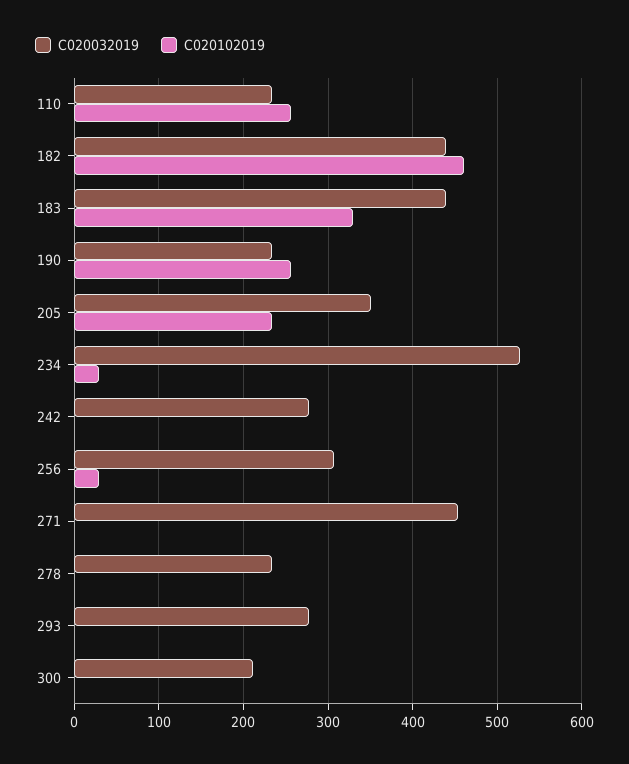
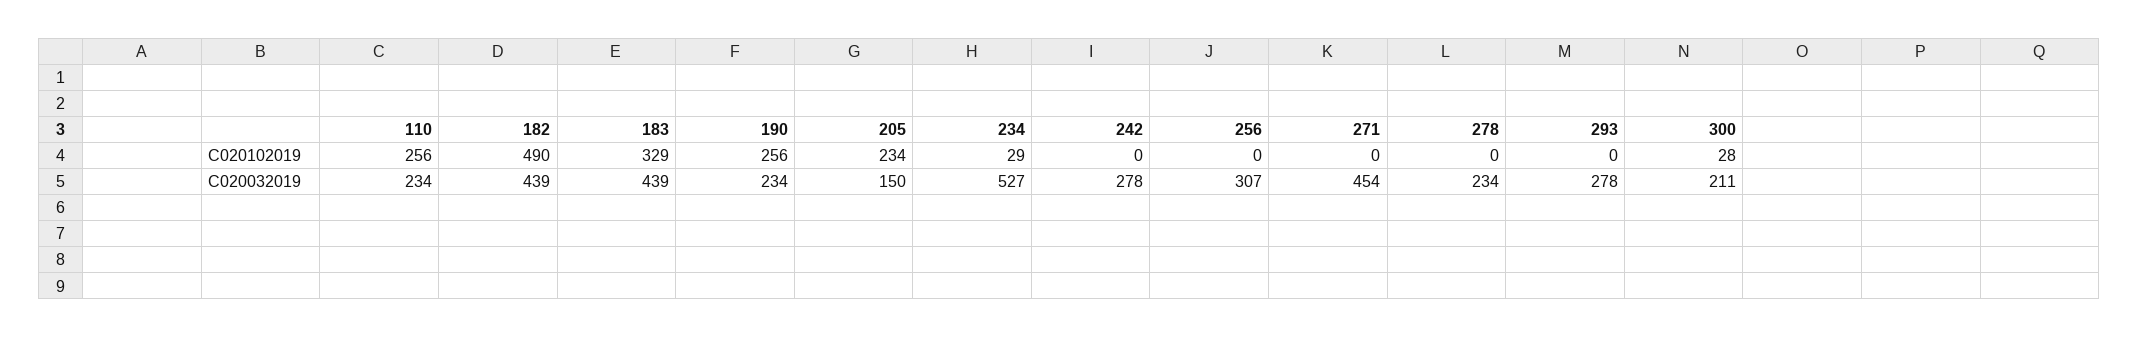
C020102019, 182: 460 -> 490
C020032019, 205: 350 -> 150
C020102019, 256: 30 -> 0
C020102019, 300: 0 -> 28

